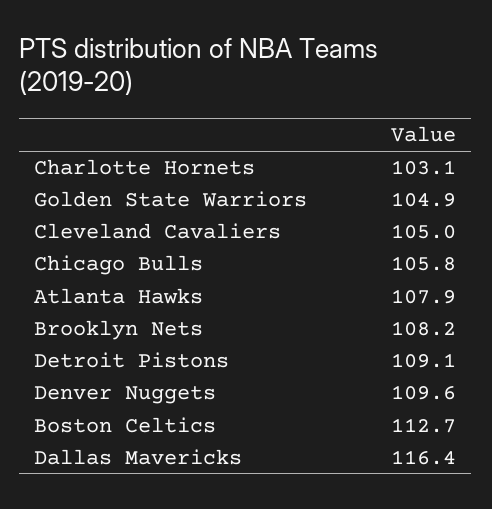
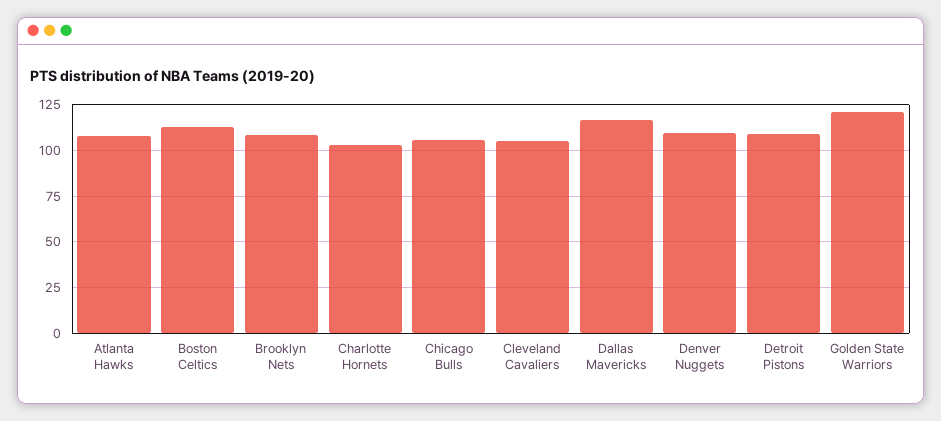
Golden State Warriors: 104.9 -> 120

